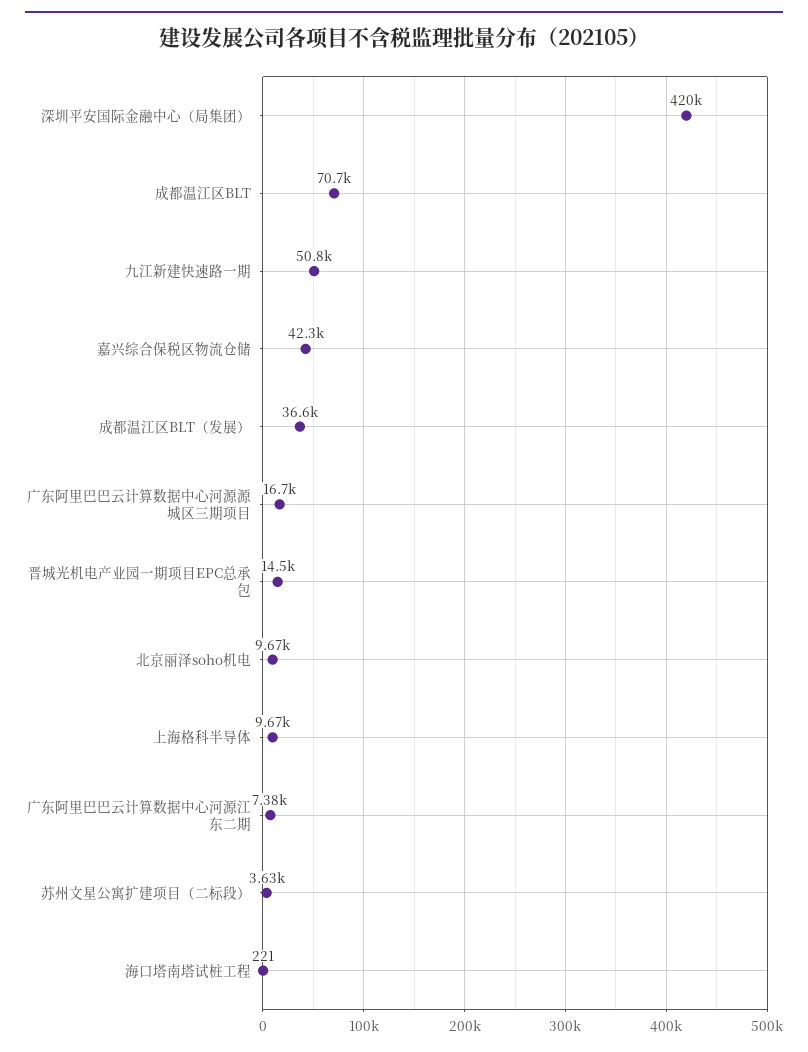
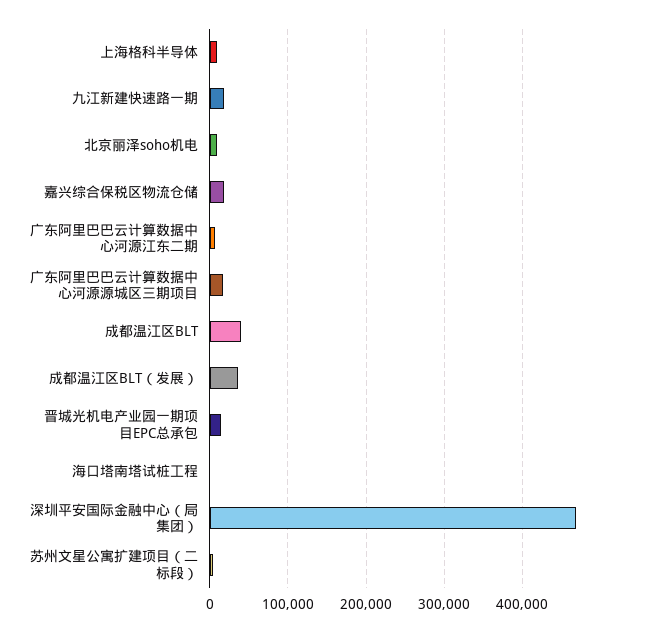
深圳平安国际金融中心（局集团）: 420000 -> 470000
成都温江区BLT: 70700 -> 40000
九江新建快速路一期: 50800 -> 20000
嘉兴综合保税区物流仓储: 42300 -> 20000

